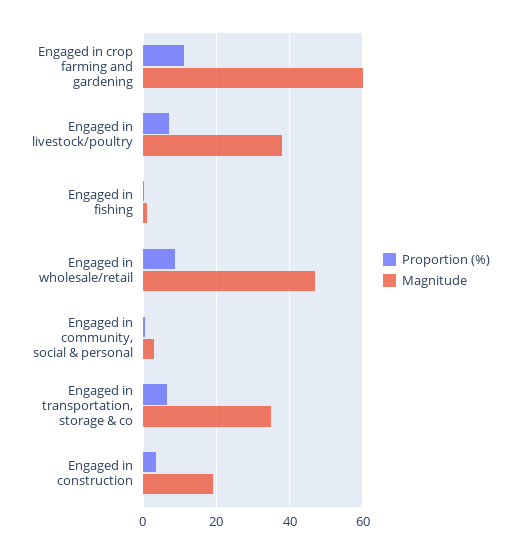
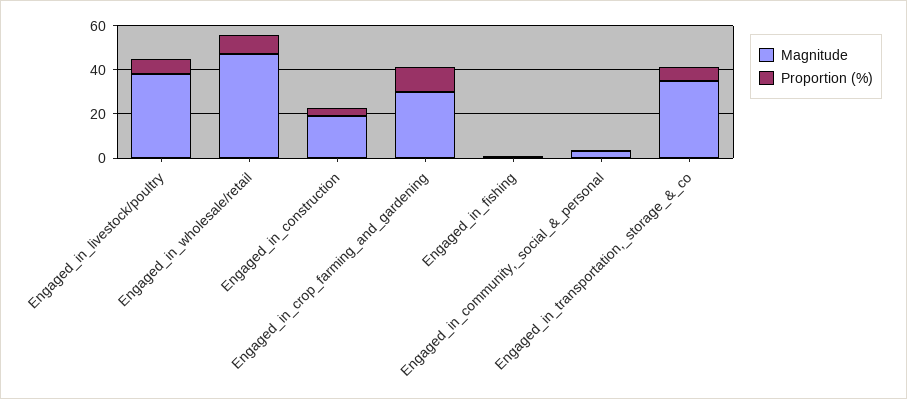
Magnitude, Engaged in crop farming and gardening: 60 -> 30

